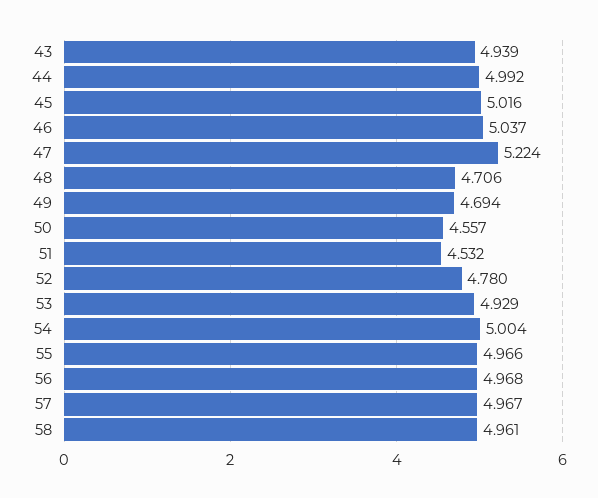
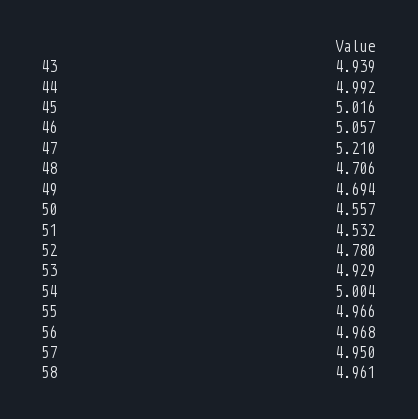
46: 5.037 -> 5.057
47: 5.224 -> 5.21
57: 4.967 -> 4.95

